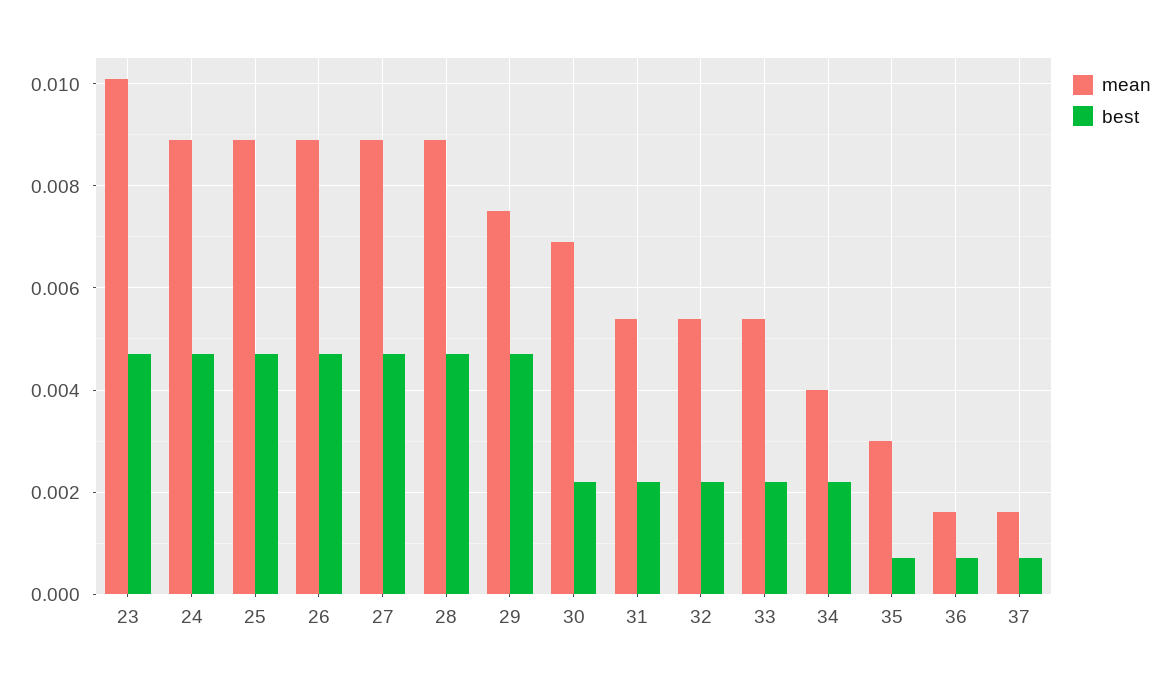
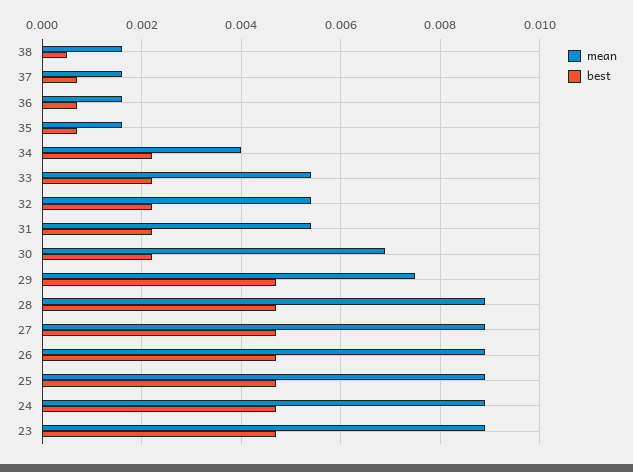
mean, 23: 0.01 -> 0.009
mean, 35: 0.003 -> 0.0015
mean, 38: none -> 0.0015
best, 38: none -> 0.0005

